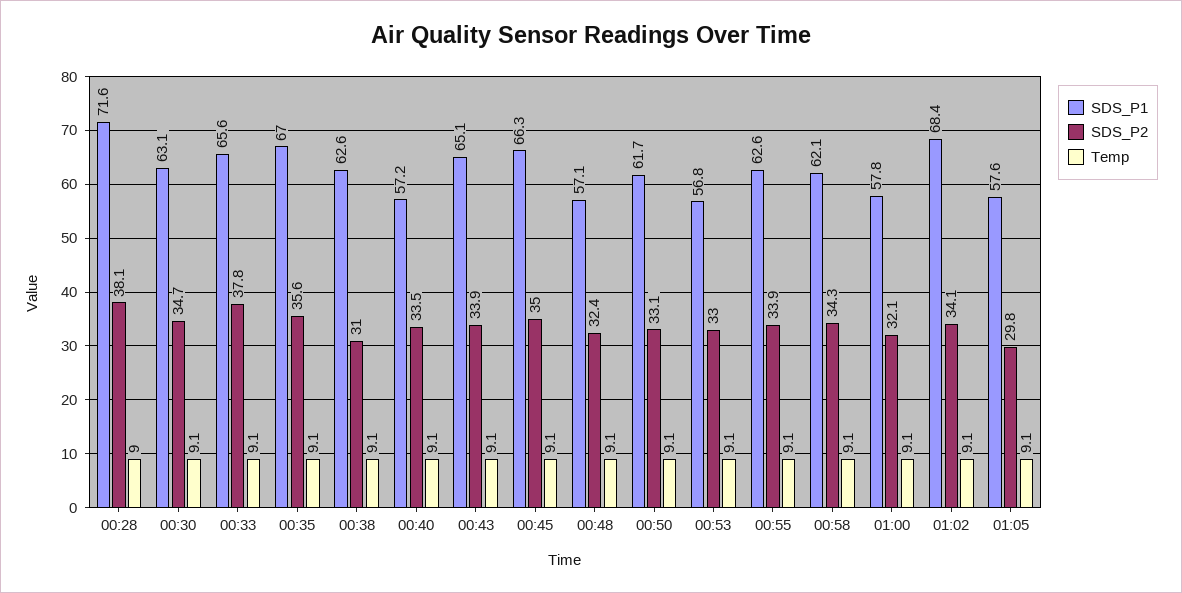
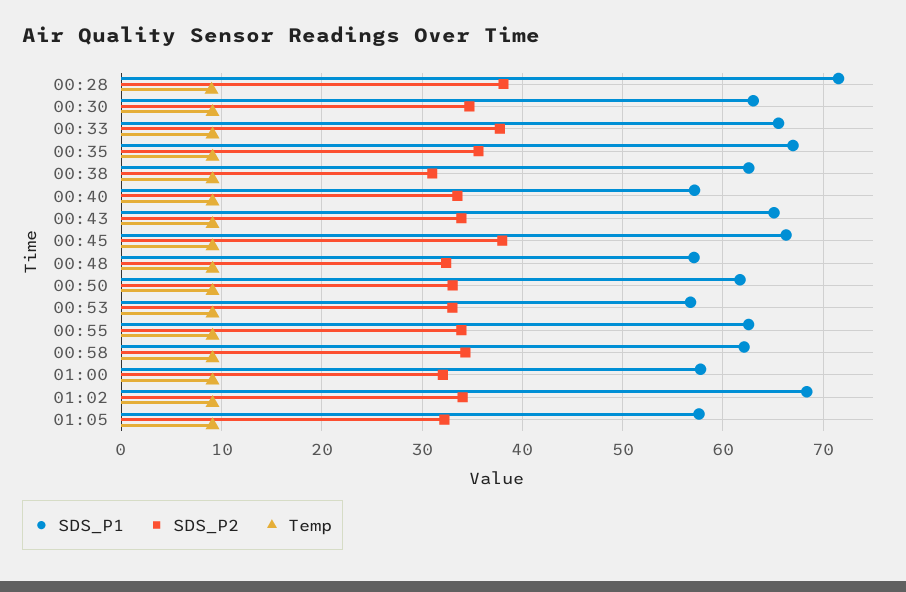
SDS_P2, 00:45: 35 -> 38
SDS_P2, 01:05: 29.8 -> 32

